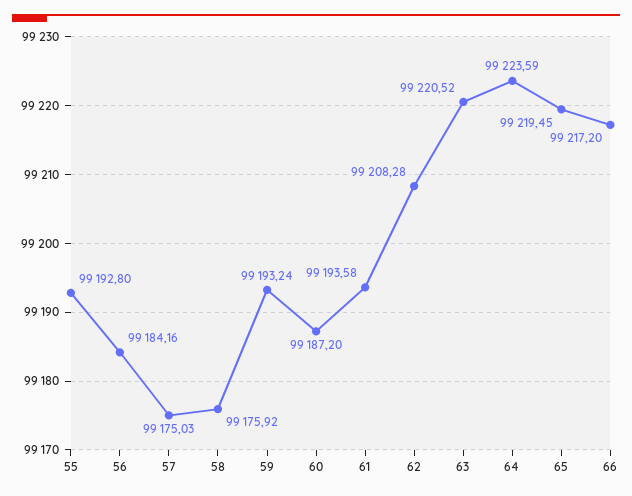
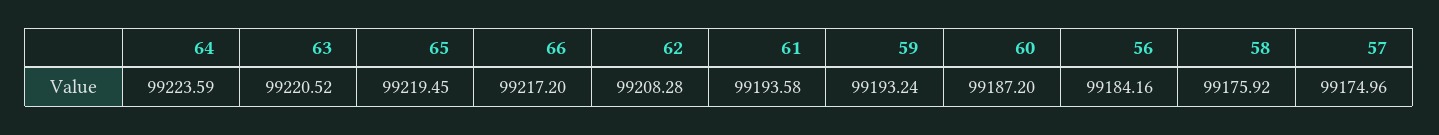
55: 99192.8 -> none
57: 99175.03 -> 99174.96

